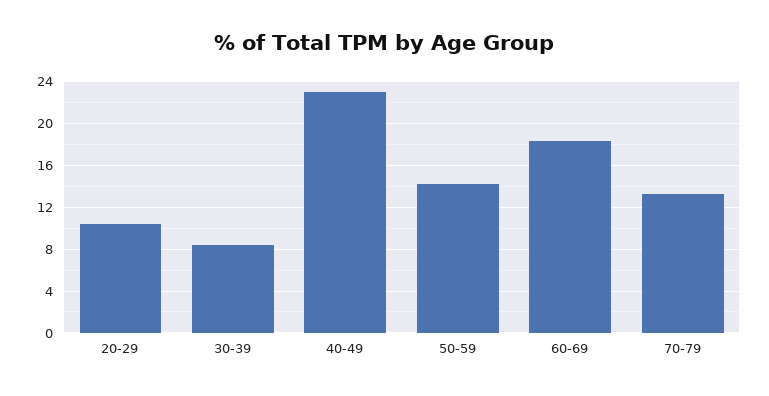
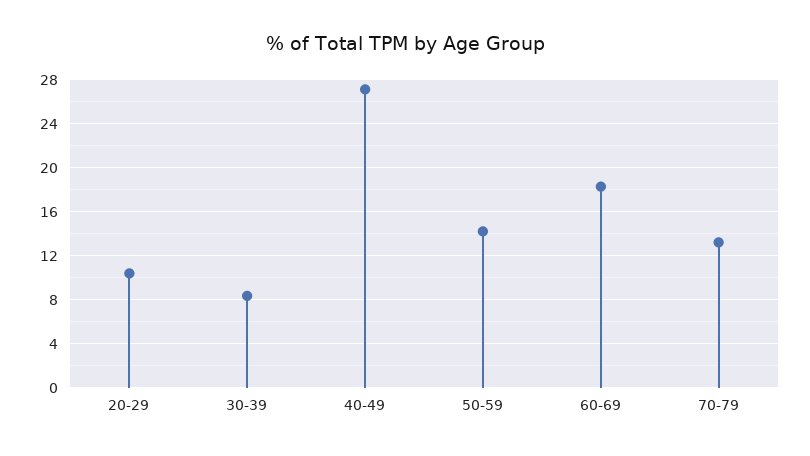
40-49: 23 -> 27

